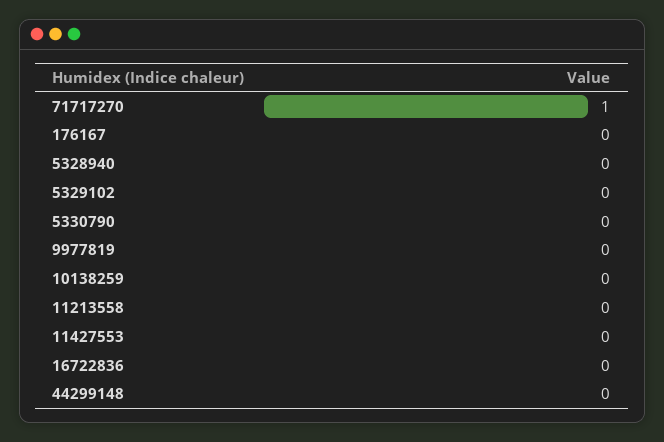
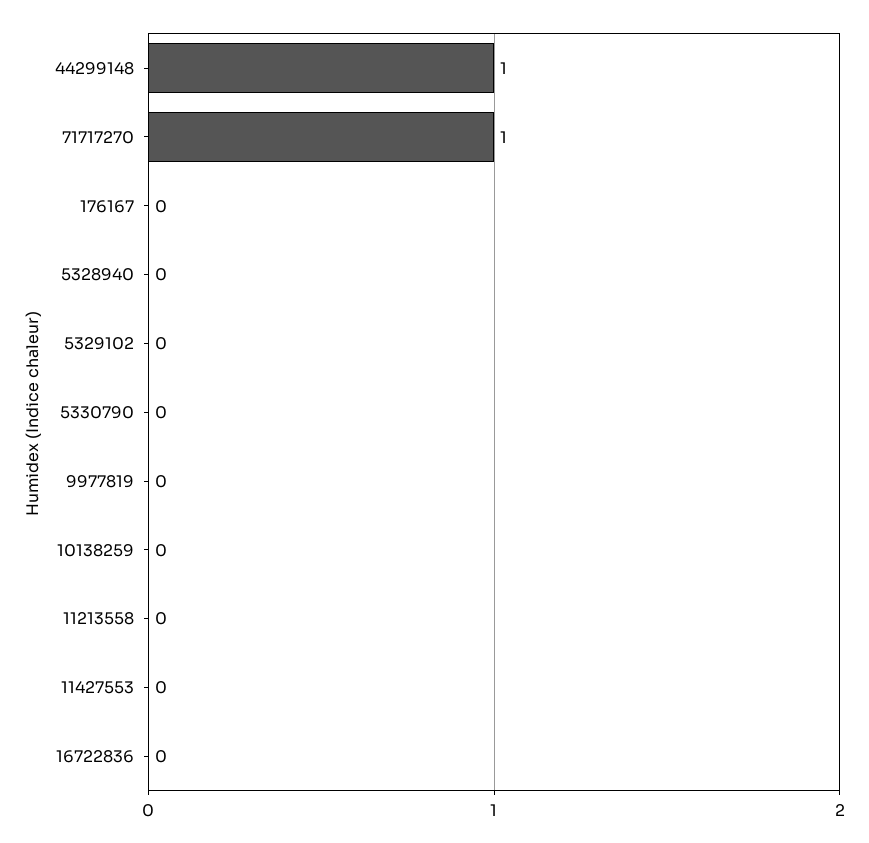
44299148: 0 -> 1

